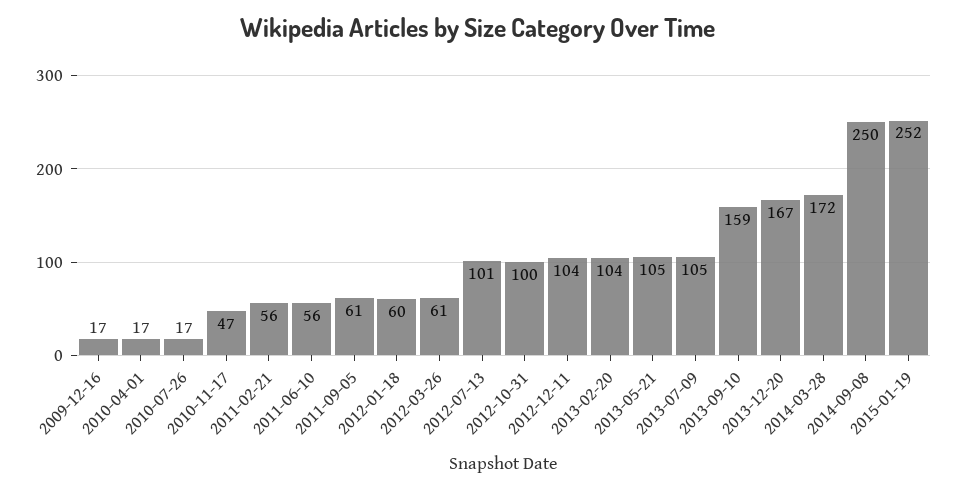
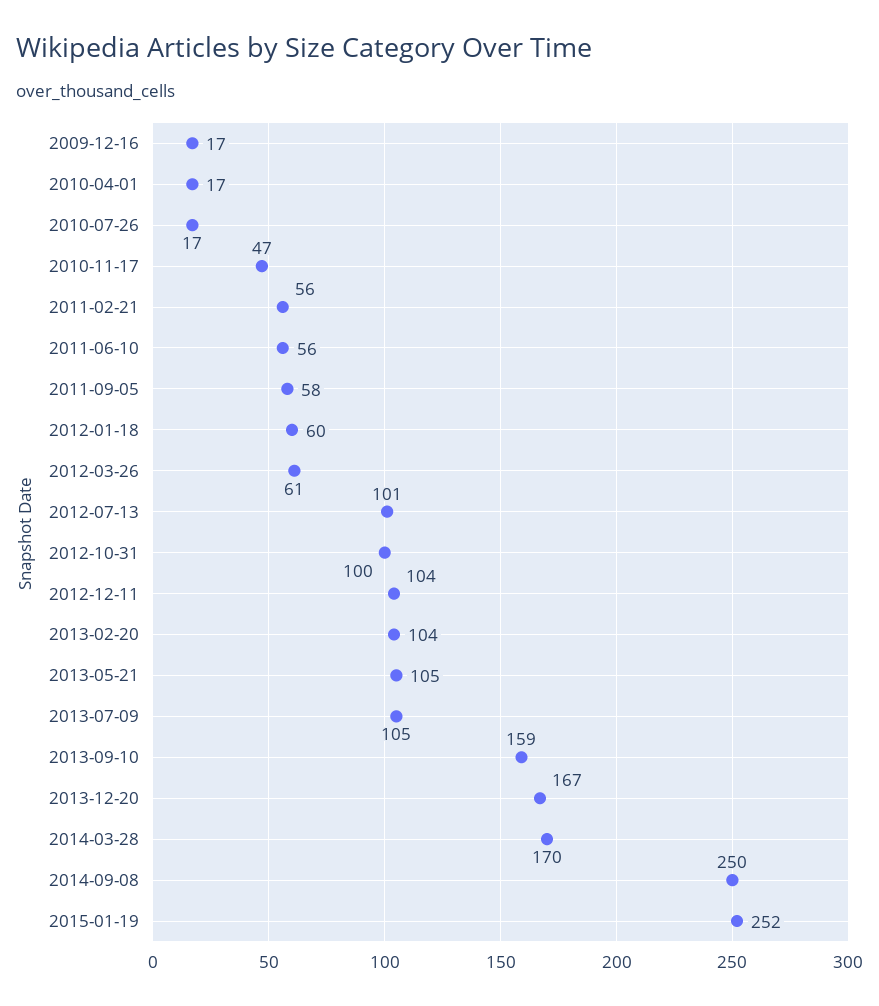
2011-09-05: 61 -> 58
2014-03-28: 172 -> 170

